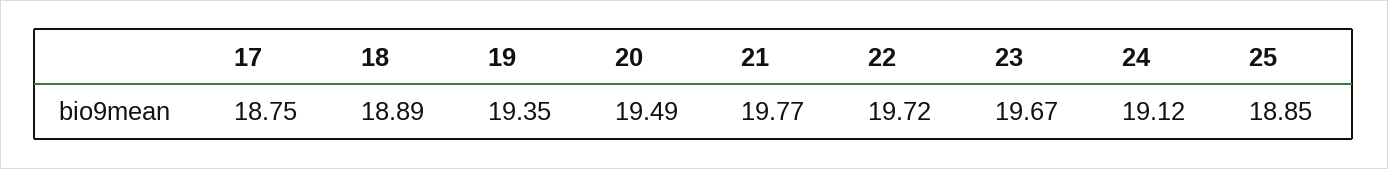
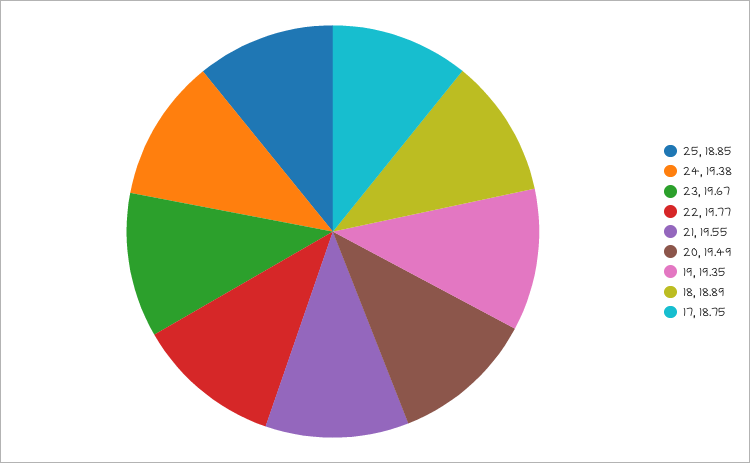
21: 19.77 -> 19.55
22: 19.72 -> 19.77
24: 19.12 -> 19.38

